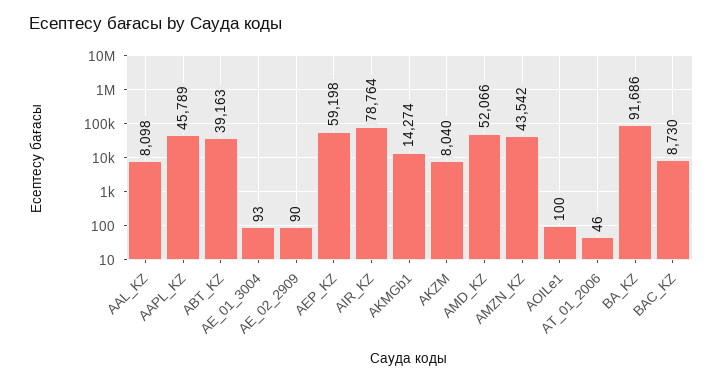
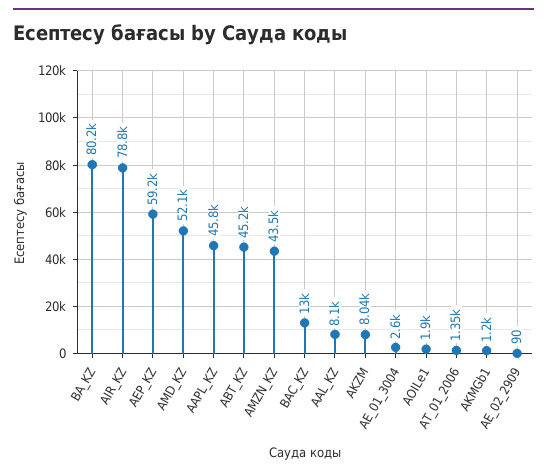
ABT_KZ: 39163 -> 45200
AE_01_3004: 93 -> 2600
AKMGb1: 14274 -> 1200
AOILe1: 100 -> 1900
AT_01_2006: 46 -> 1350
BA_KZ: 91686 -> 80200
BAC_KZ: 8730 -> 13000

